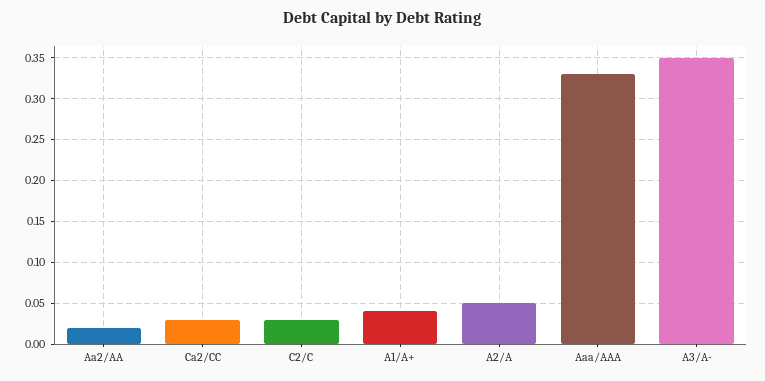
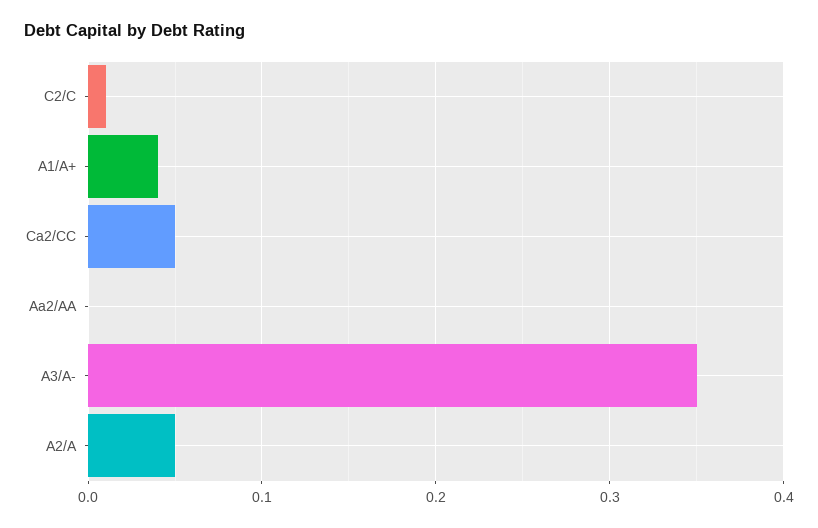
Aa2/AA: 0.02 -> 0
Ca2/CC: 0.03 -> 0.05
C2/C: 0.03 -> 0.01
Aaa/AAA: 0.33 -> none

